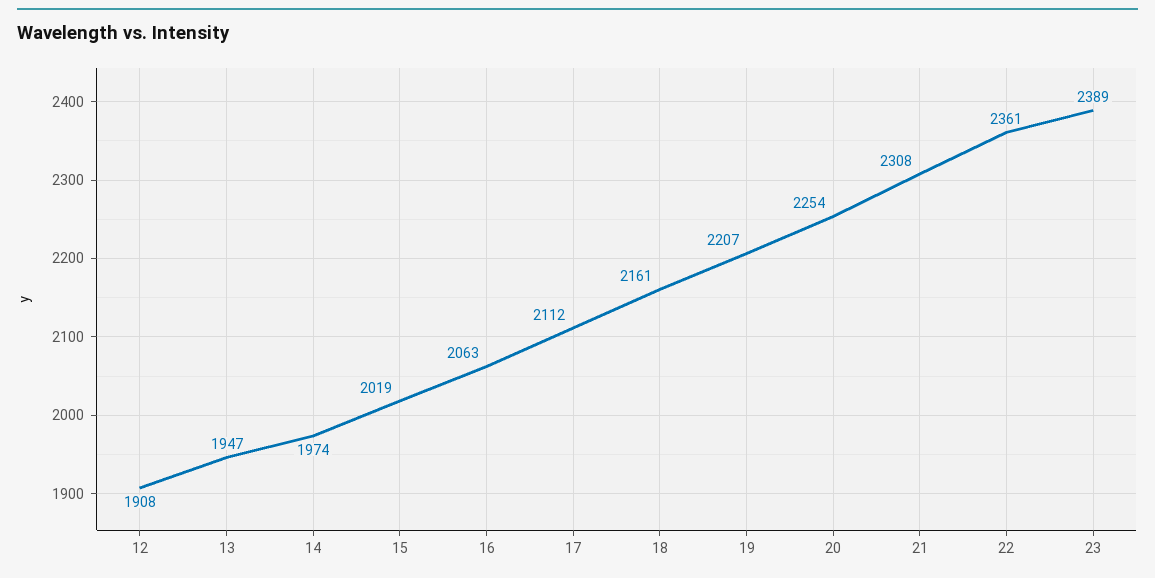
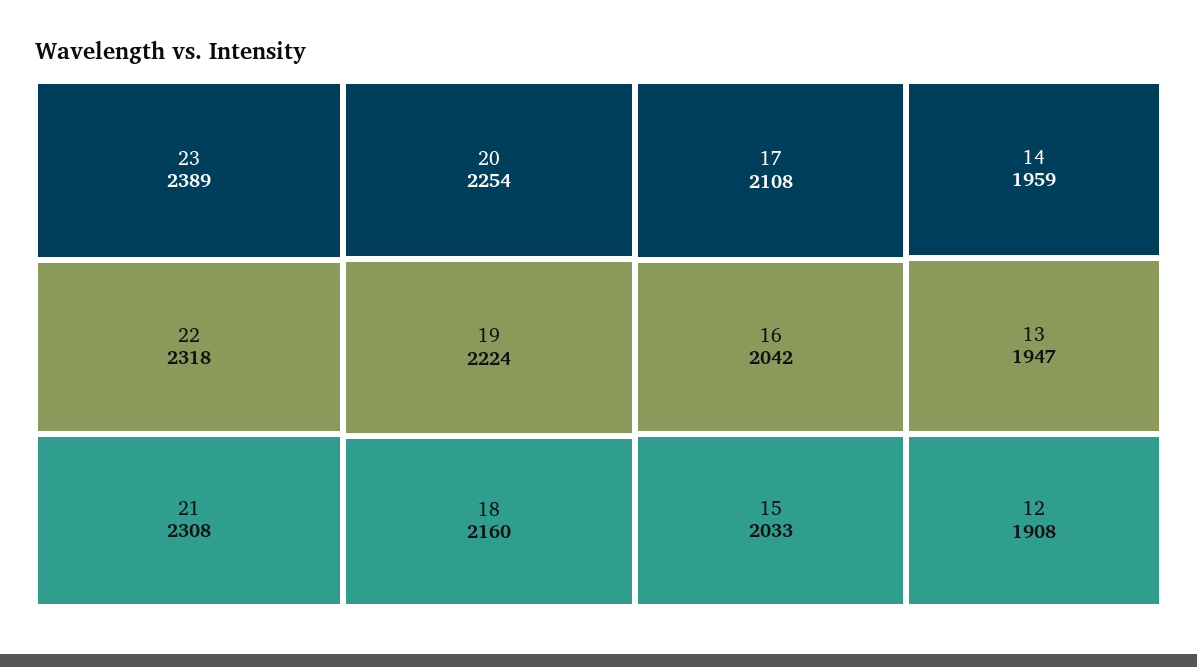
14: 1974 -> 1959
15: 2019 -> 2033
16: 2063 -> 2042
17: 2112 -> 2108
18: 2161 -> 2160
19: 2207 -> 2224
22: 2361 -> 2318

